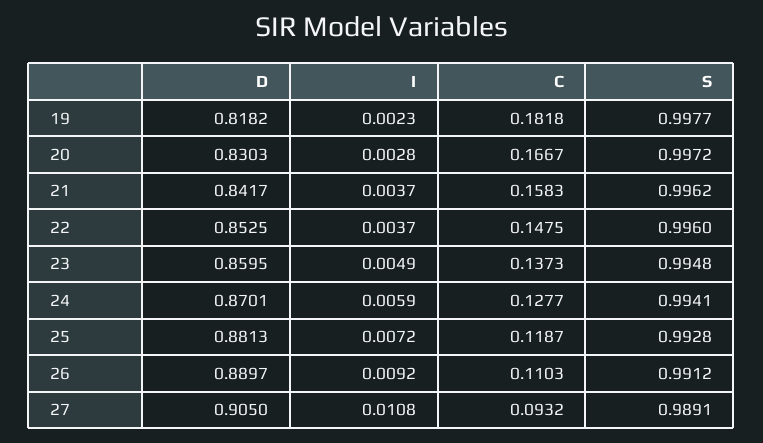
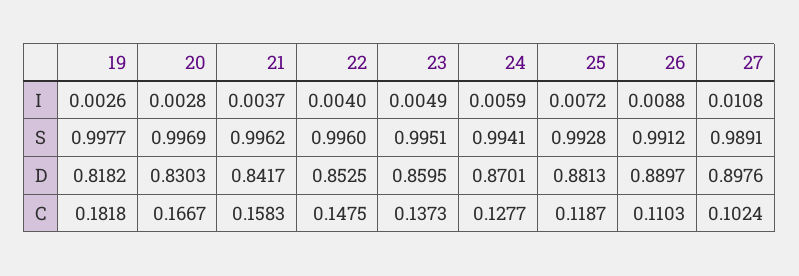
I, 19: 0.0023 -> 0.0026
S, 20: 0.9972 -> 0.9969
I, 22: 0.0037 -> 0.004
S, 23: 0.9948 -> 0.9951
I, 26: 0.0092 -> 0.0088
D, 27: 0.905 -> 0.8976
C, 27: 0.0932 -> 0.1024

